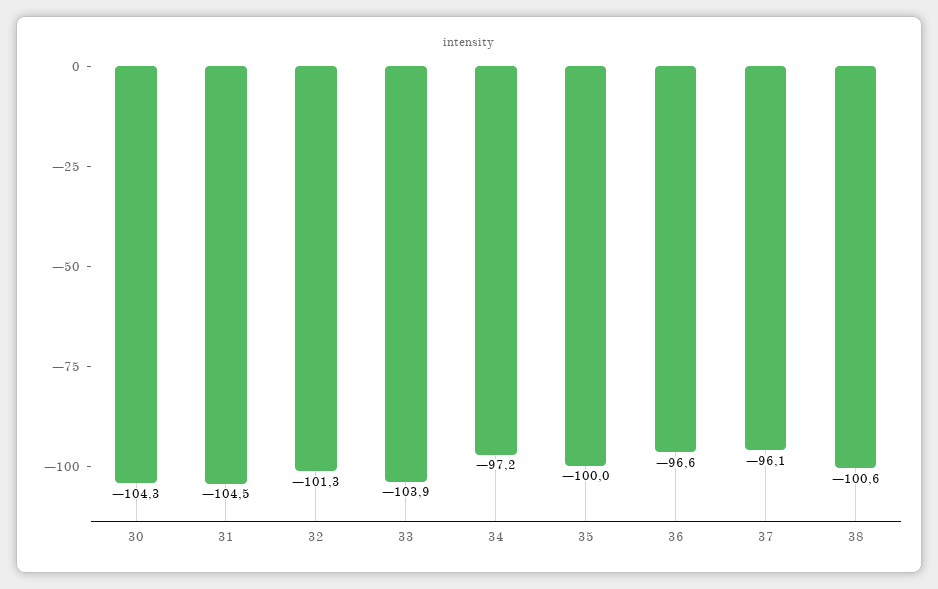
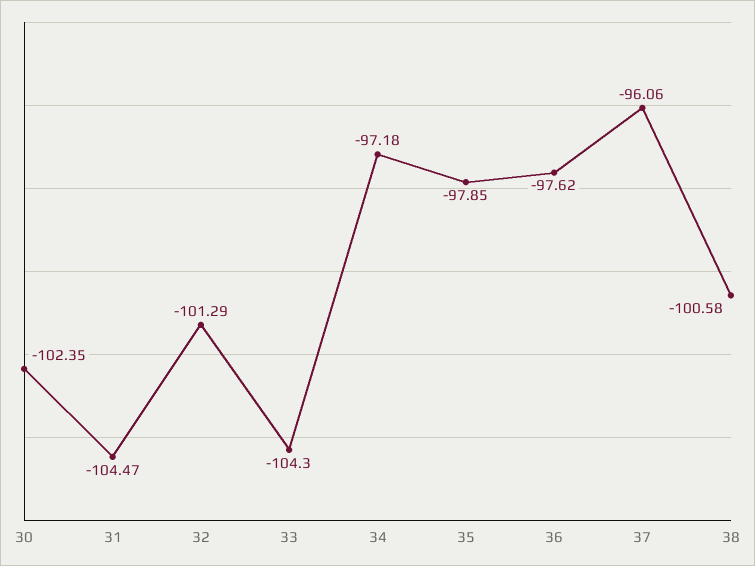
30: -104.3 -> -102.35
33: -103.9 -> -104.3
35: -100 -> -97.85
36: -96.6 -> -97.62

